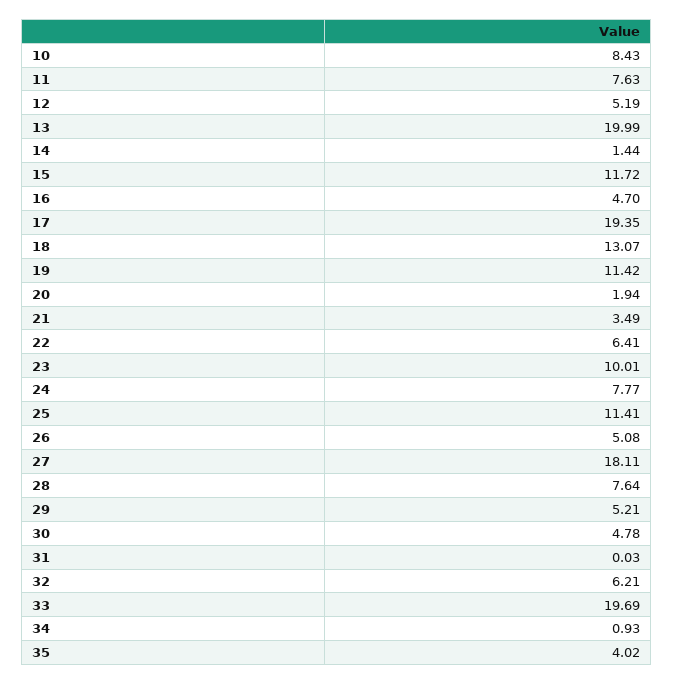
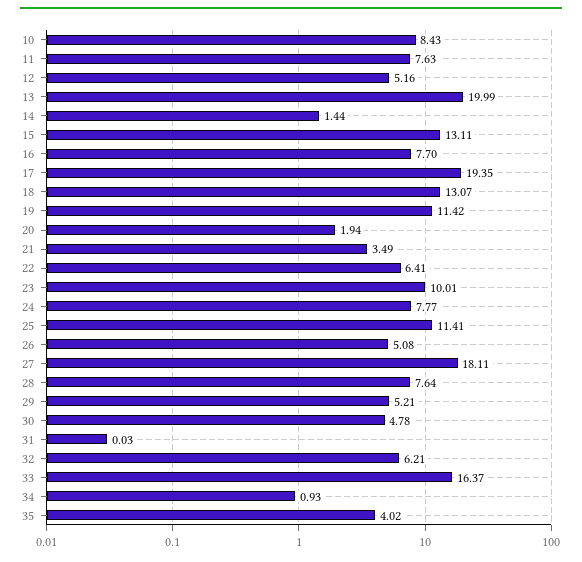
12: 5.19 -> 5.16
15: 11.72 -> 13.11
16: 4.7 -> 7.7
33: 19.69 -> 16.37

